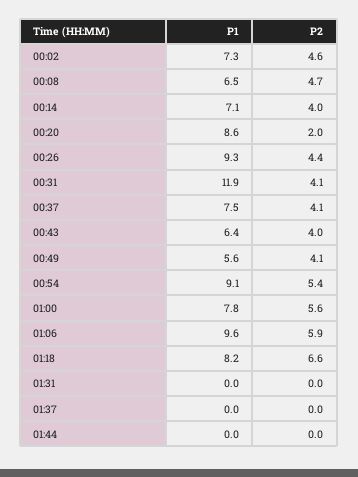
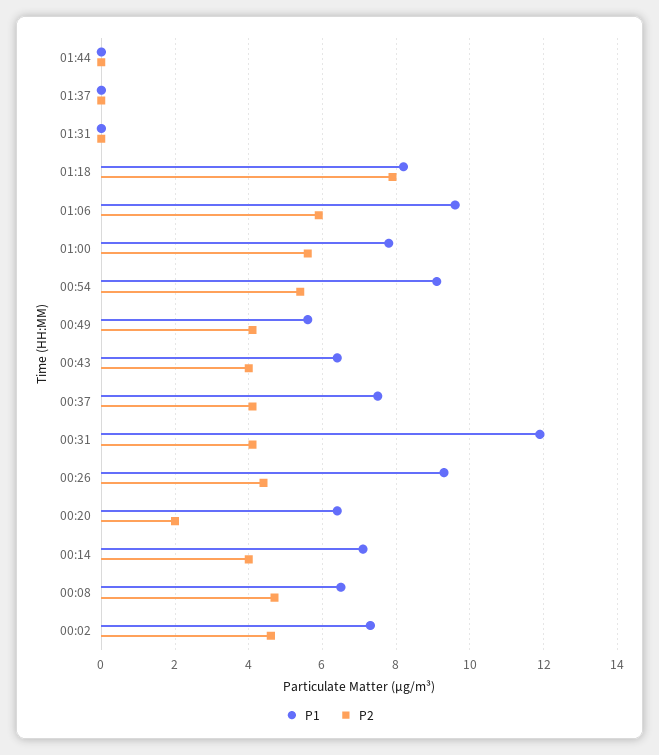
P1, 00:20: 8.6 -> 6.5
P2, 01:18: 6.6 -> 8

